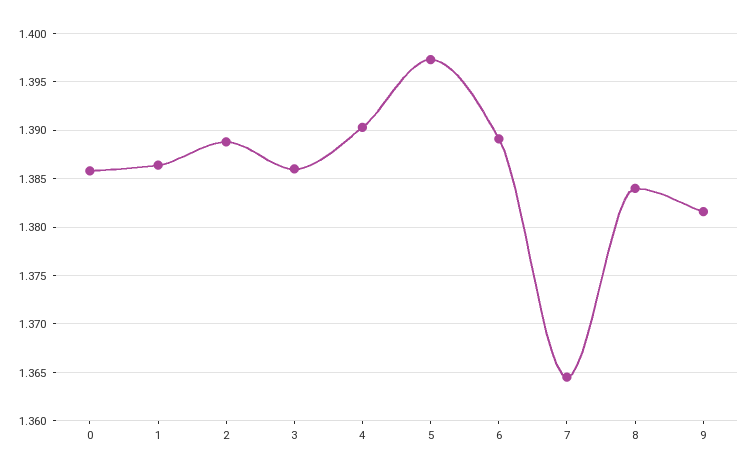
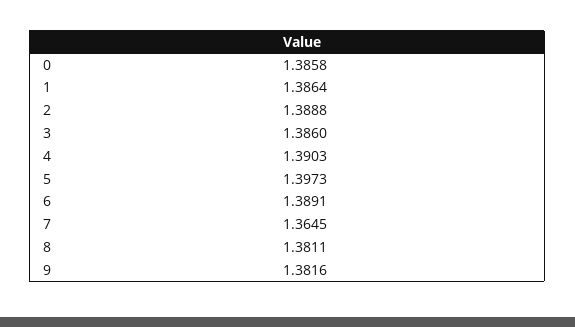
8: 1.384 -> 1.3811

